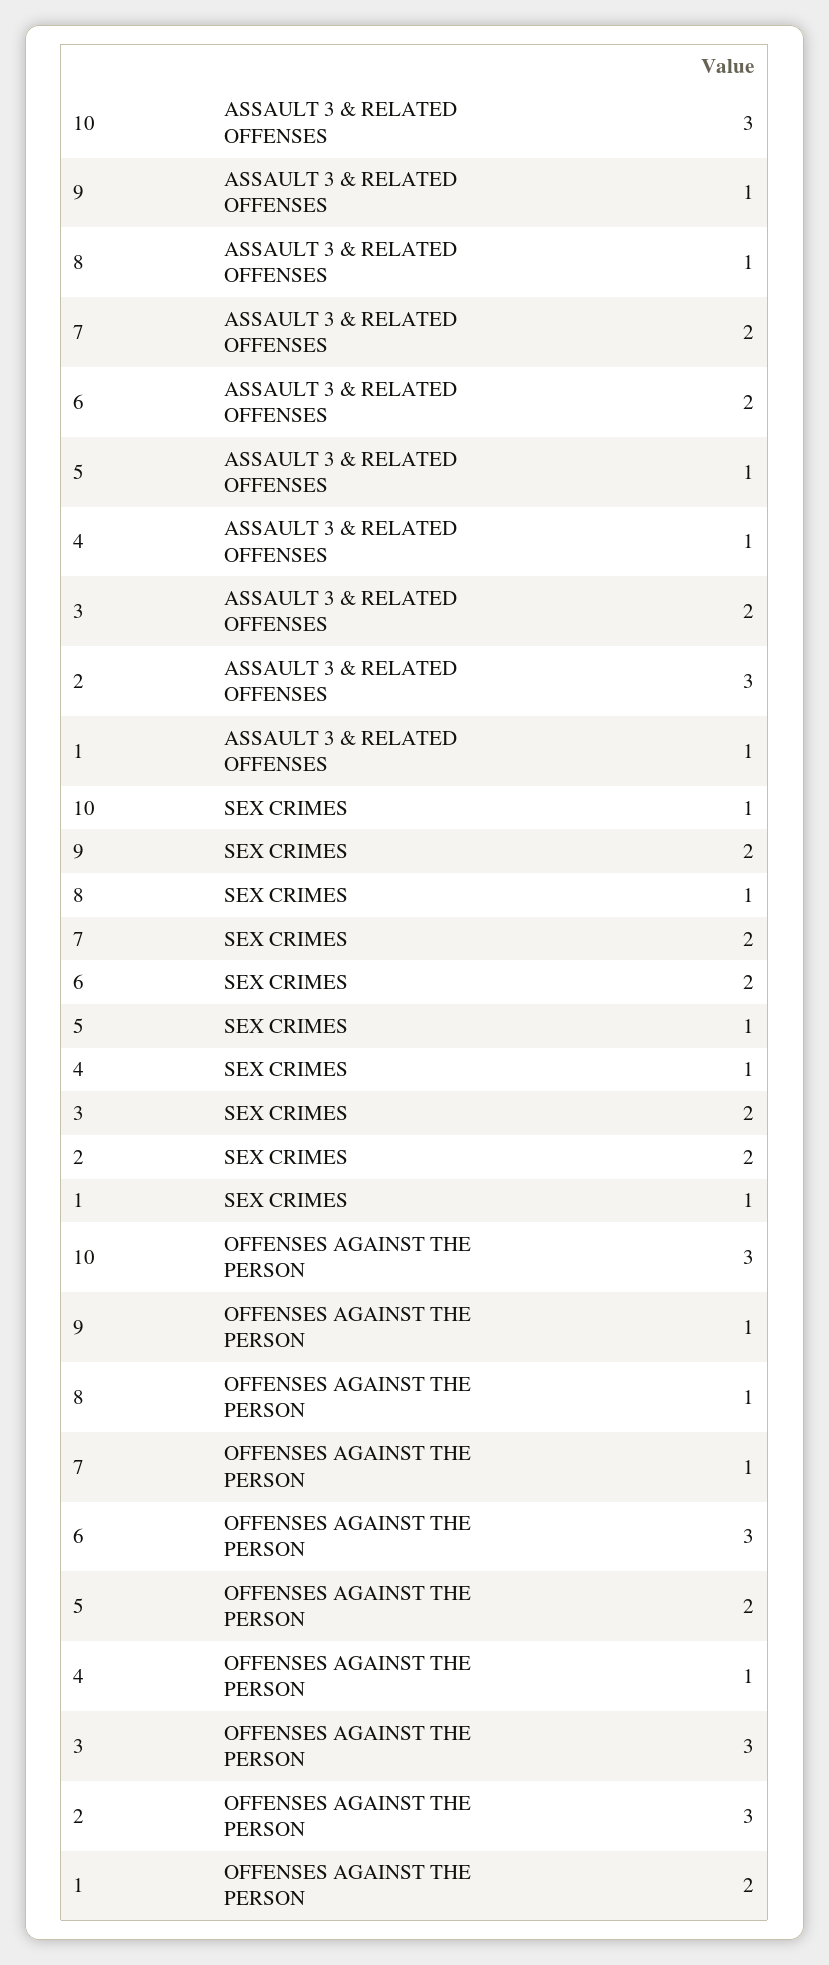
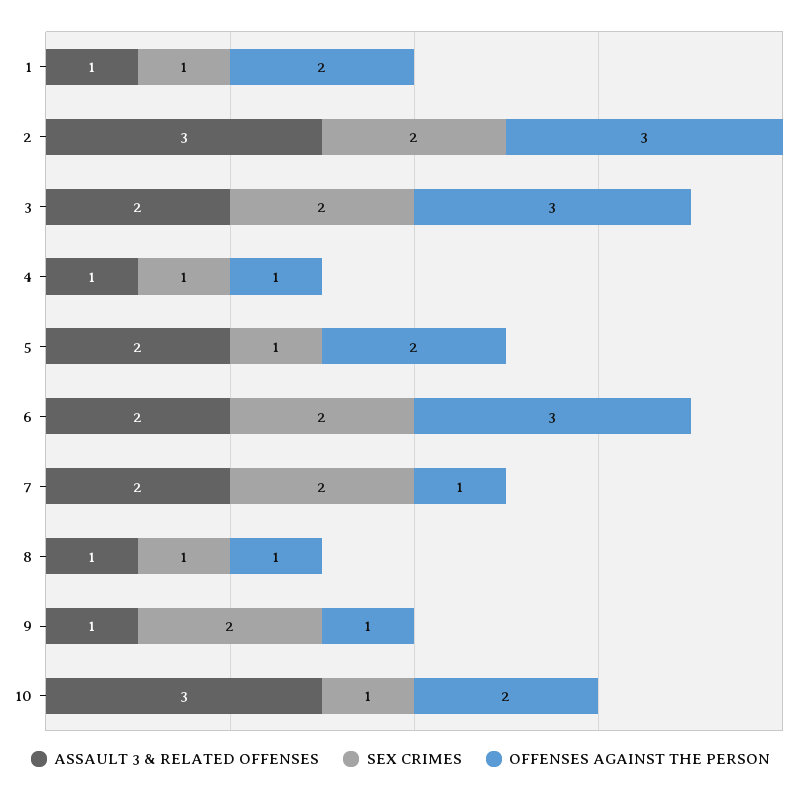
ASSAULT 3 & RELATED OFFENSES, 5: 1 -> 2
OFFENSES AGAINST THE PERSON, 10: 3 -> 2

